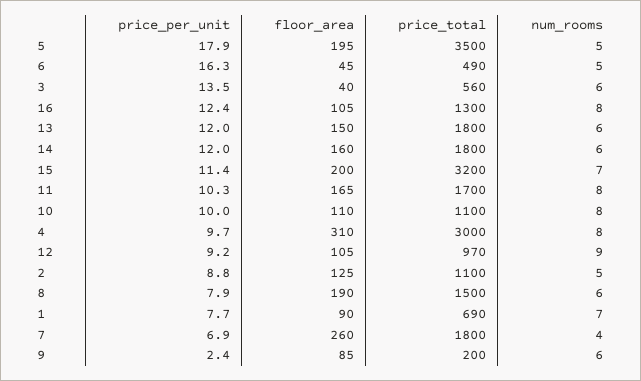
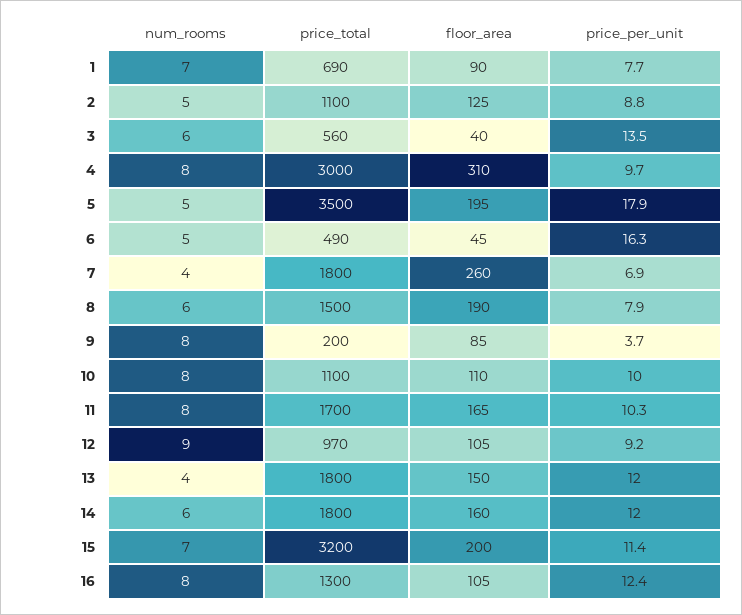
num_rooms, 13: 6 -> 4
price_per_unit, 9: 2.4 -> 3.7
num_rooms, 9: 6 -> 8

